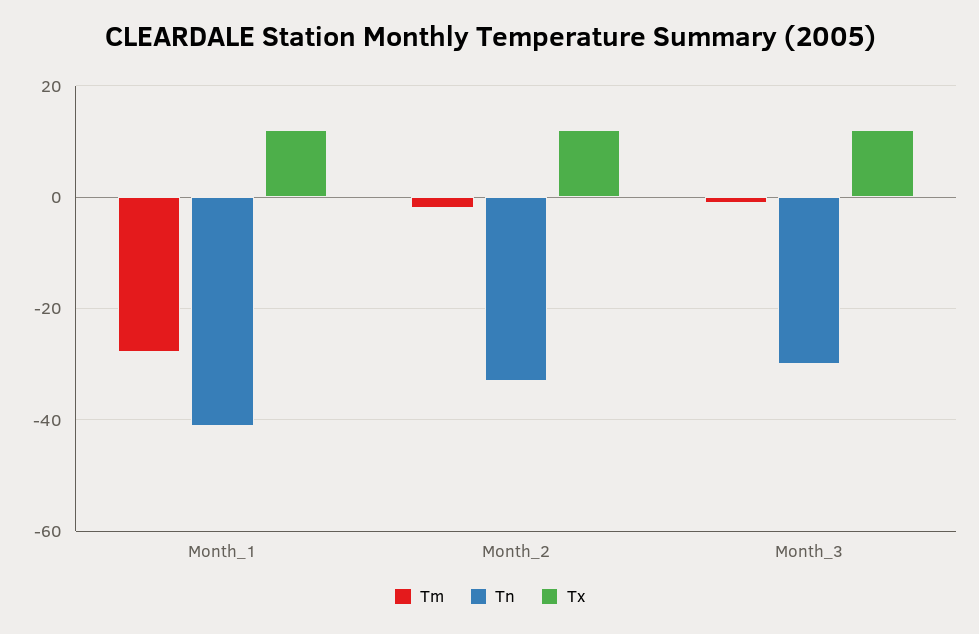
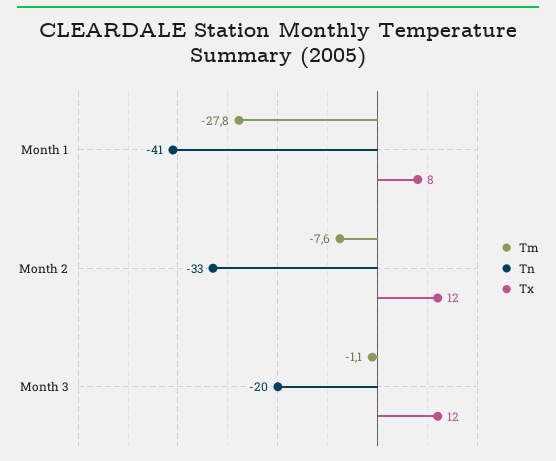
Tx, Month_1: 12 -> 8
Tm, Month_2: -2 -> -7.6
Tn, Month_3: -30 -> -20

